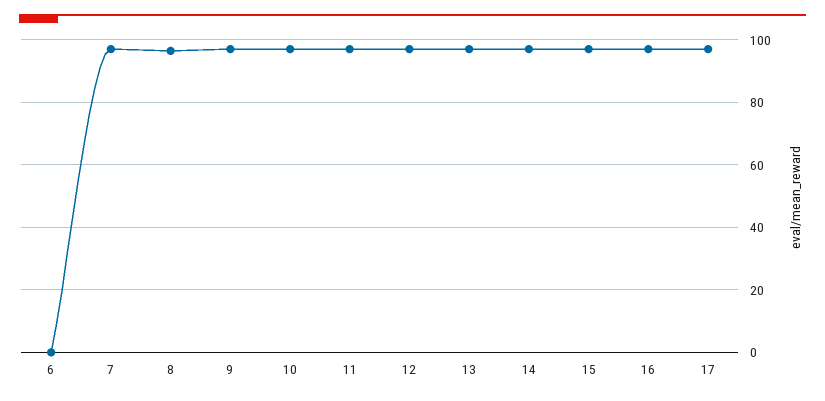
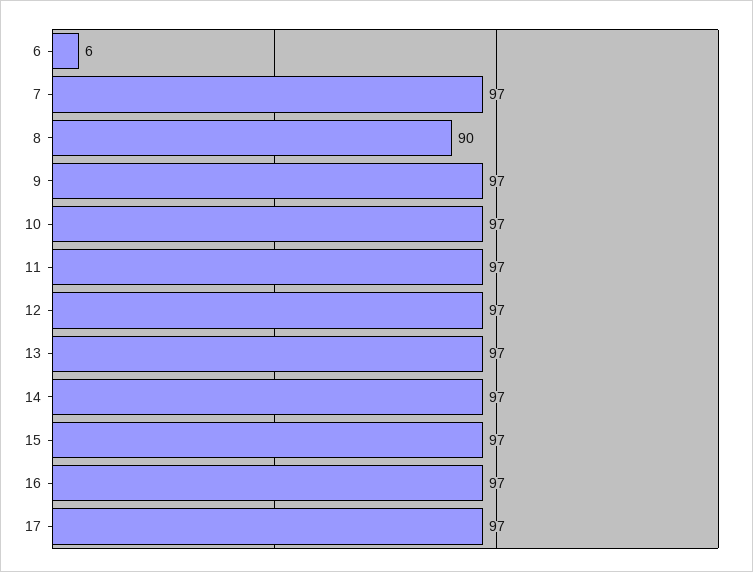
6: 0 -> 6
8: 96 -> 90

